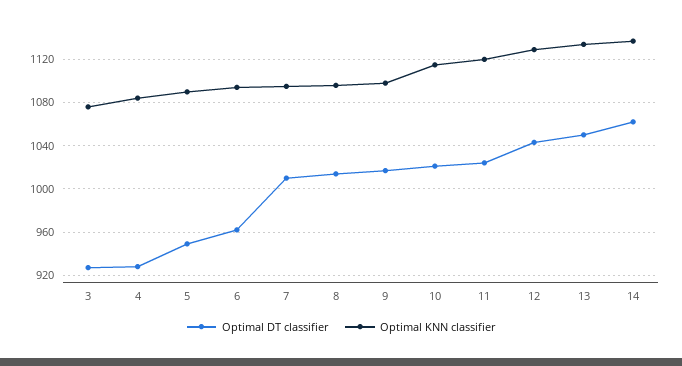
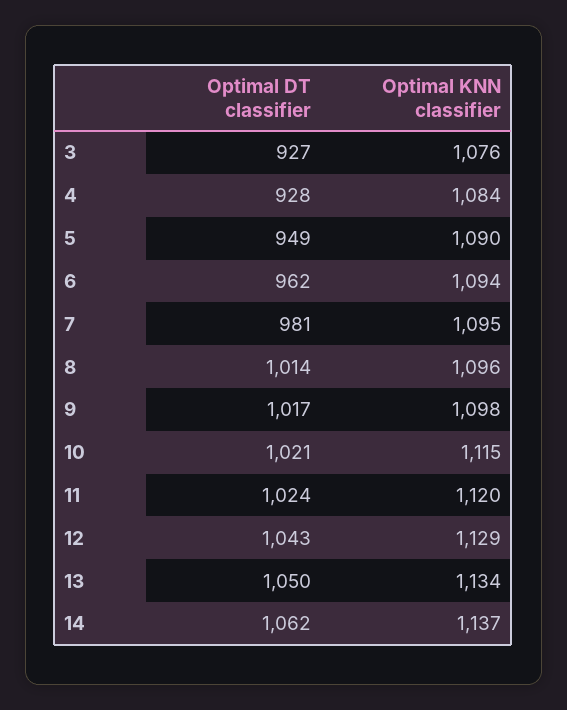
Optimal DT classifier, 7: 1010 -> 981

